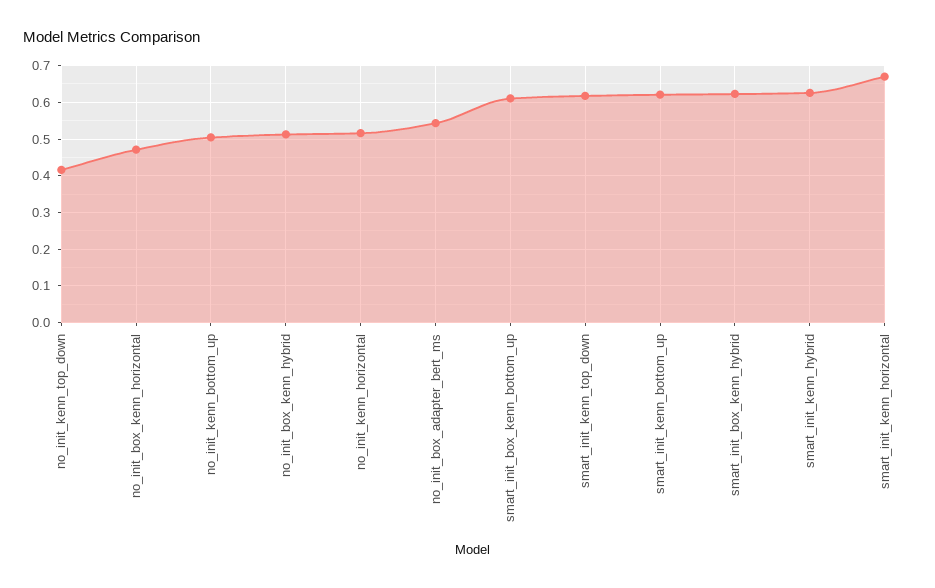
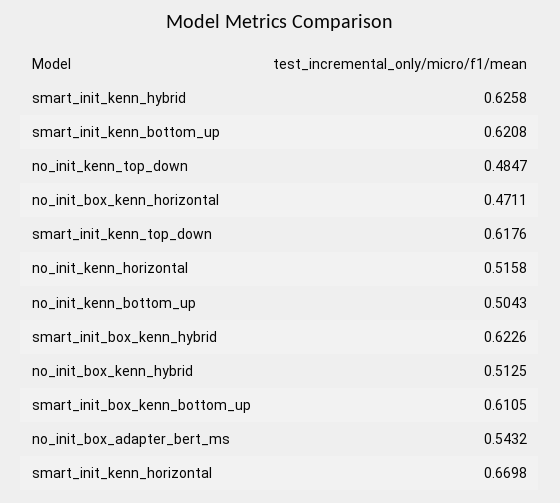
no_init_kenn_top_down: 0.42 -> 0.4847

